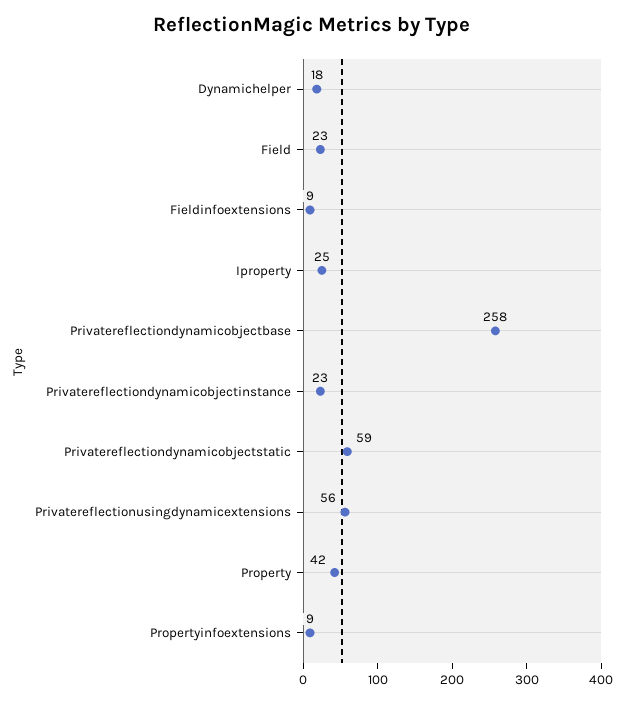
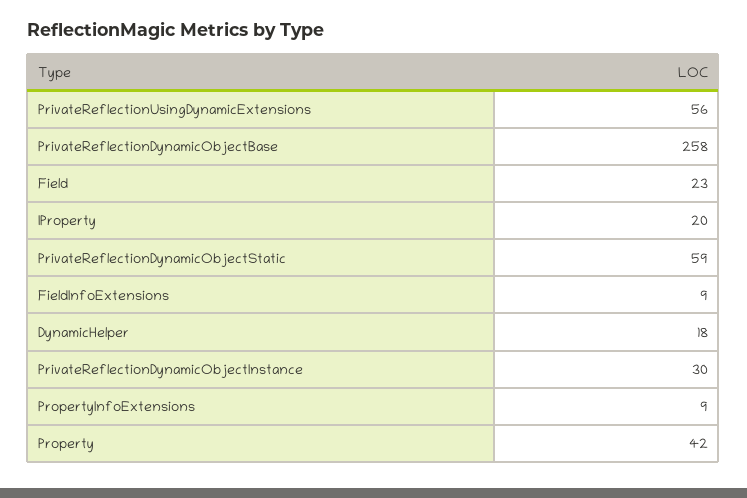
Iproperty: 25 -> 20
Privatereflectiondynamicobjectinstance: 23 -> 30

